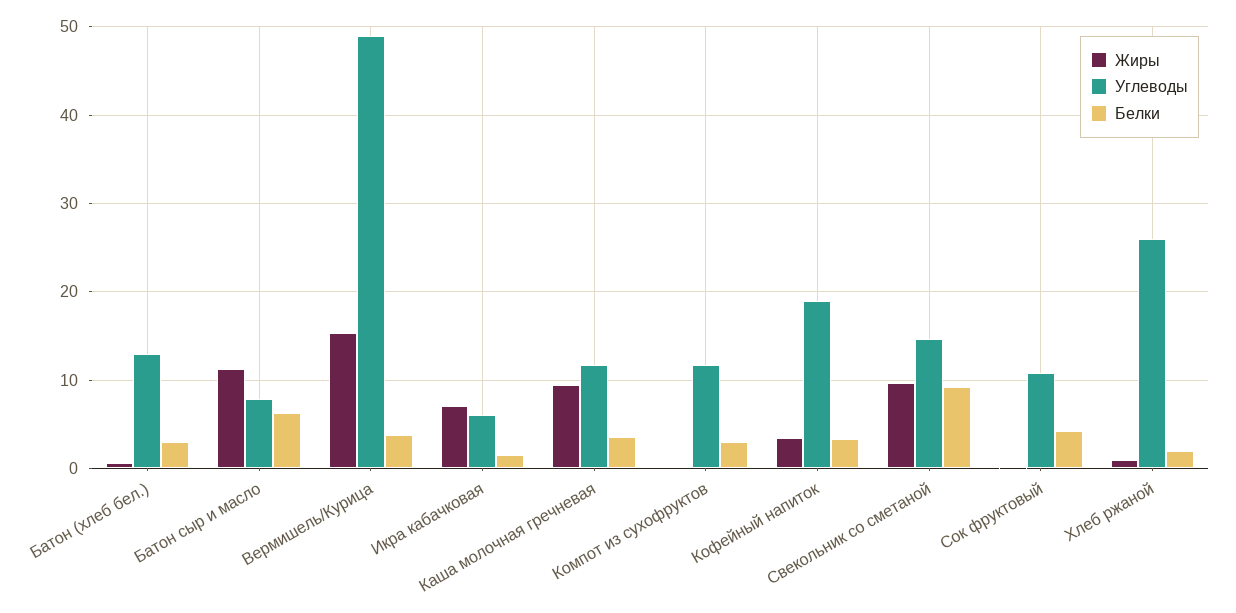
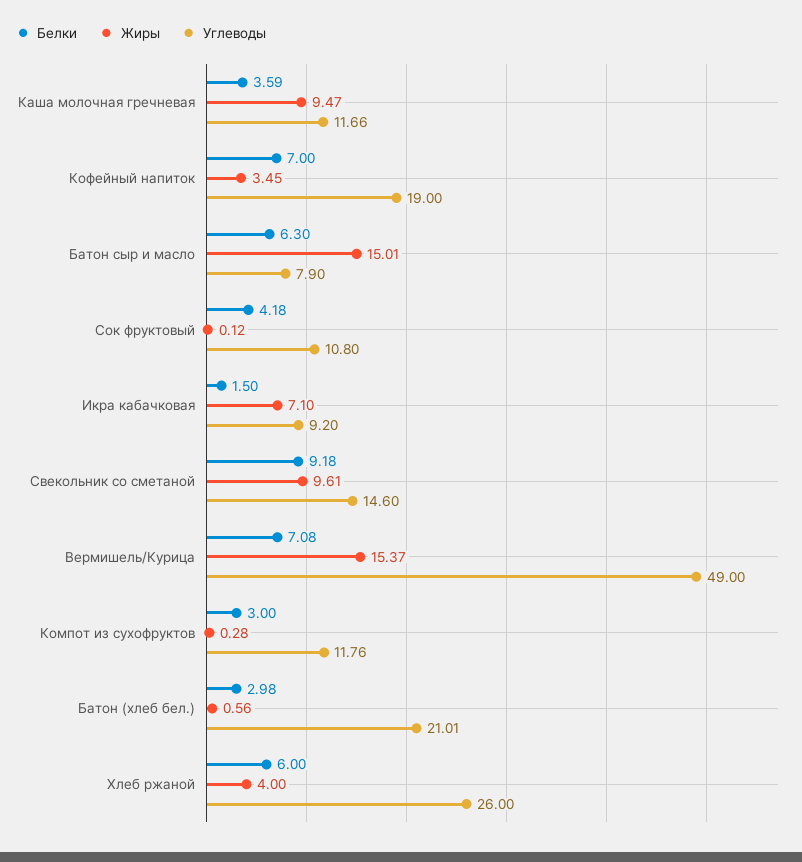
Углеводы, Батон (хлеб бел.): 13 -> 21.01
Жиры, Батон сыр и масло: 11 -> 15.01
Белки, Вермишель/Курица: 4 -> 7.08
Углеводы, Икра кабачковая: 6 -> 9.2
Белки, Кофейный напиток: 3 -> 7
Жиры, Хлеб ржаной: 1 -> 4
Белки, Хлеб ржаной: 2 -> 6

